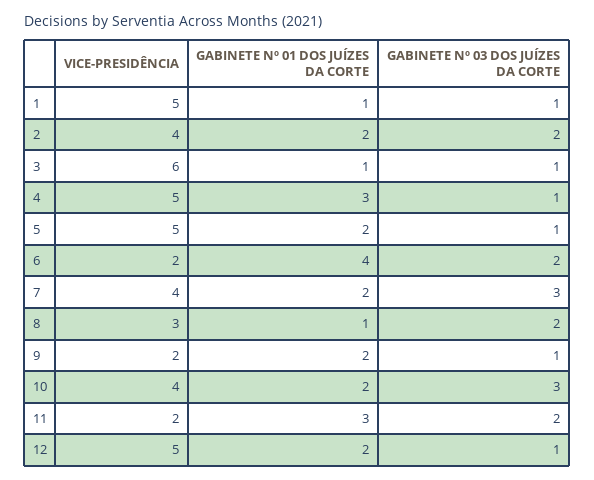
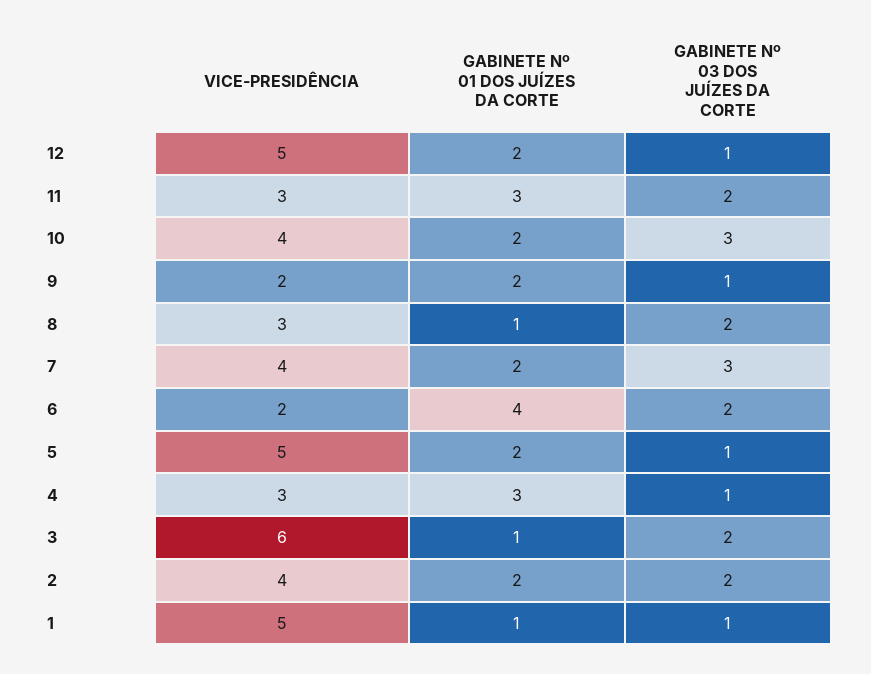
GABINETE Nº 03 DOS JUÍZES DA CORTE, 3: 1 -> 2
VICE-PRESIDÊNCIA, 4: 5 -> 3
VICE-PRESIDÊNCIA, 11: 2 -> 3

